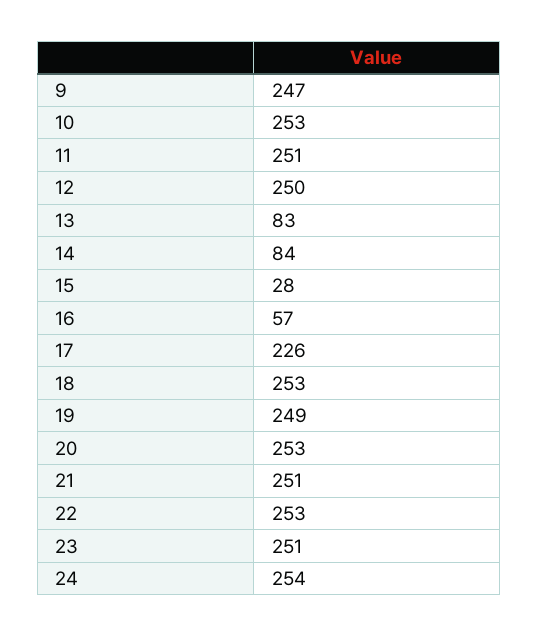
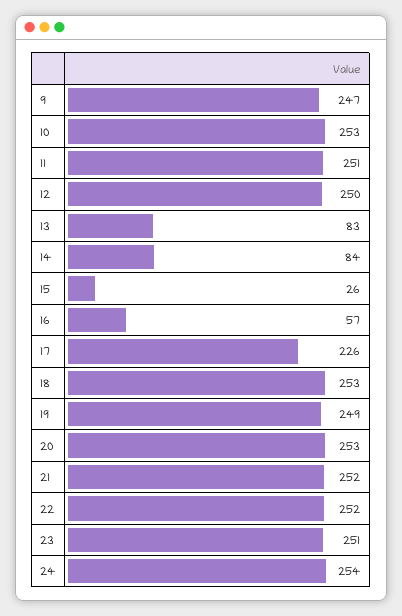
15: 28 -> 26
21: 251 -> 252
22: 253 -> 252

